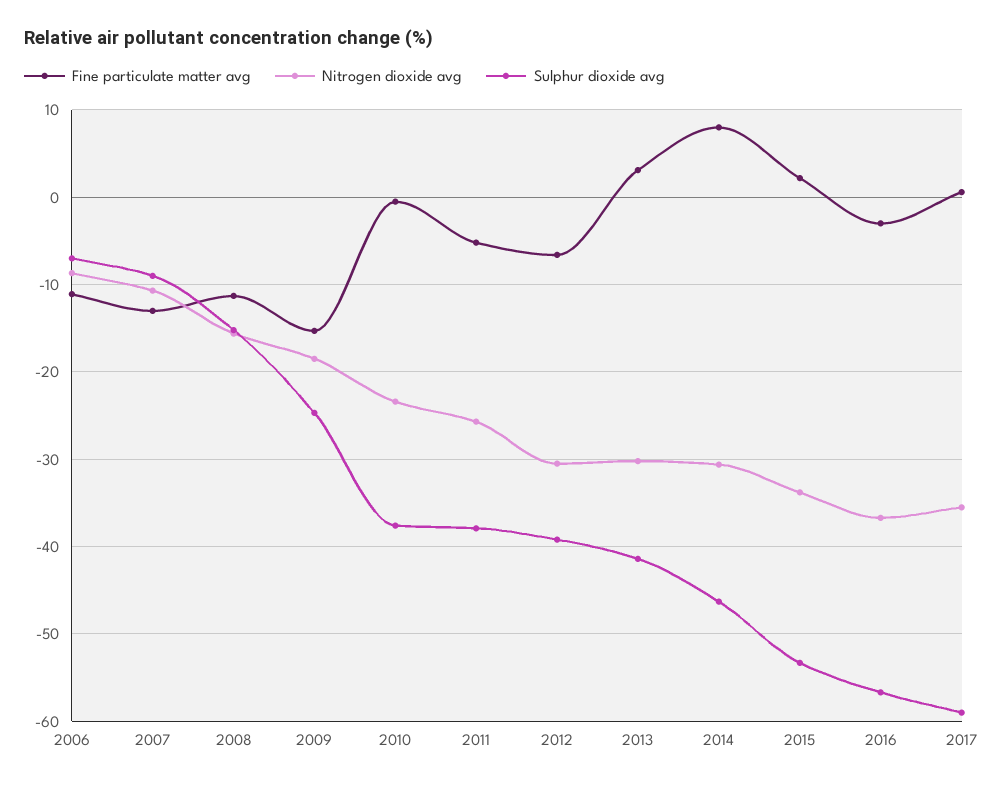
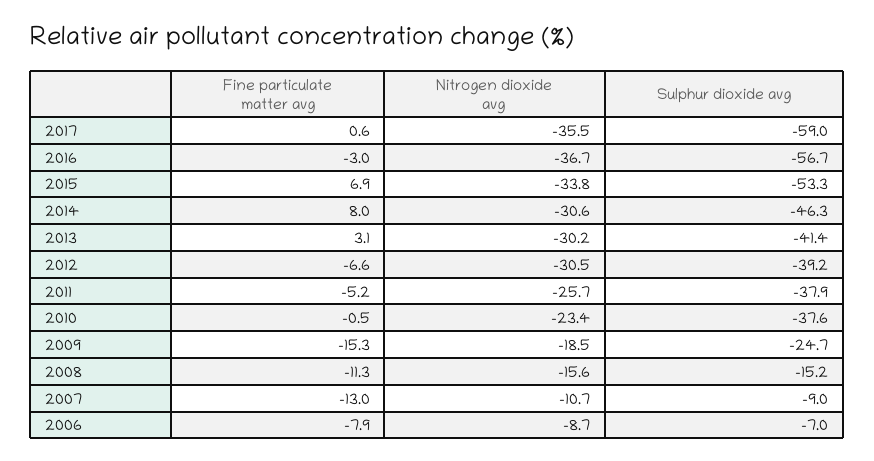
Fine particulate matter avg, 2006: -11 -> -7.9
Fine particulate matter avg, 2015: 2 -> 6.9

